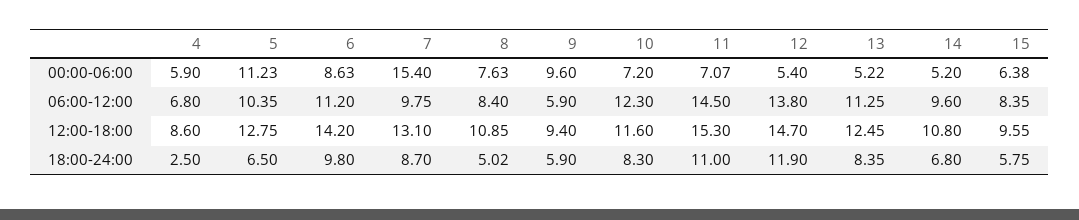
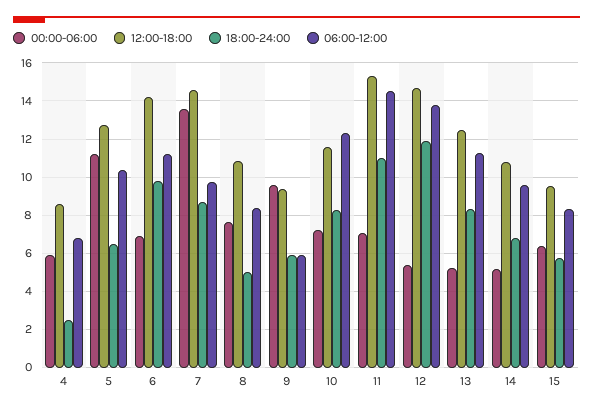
00:00-06:00, 6: 8.63 -> 7
00:00-06:00, 7: 15.4 -> 13.5
12:00-18:00, 7: 13.1 -> 14.5

